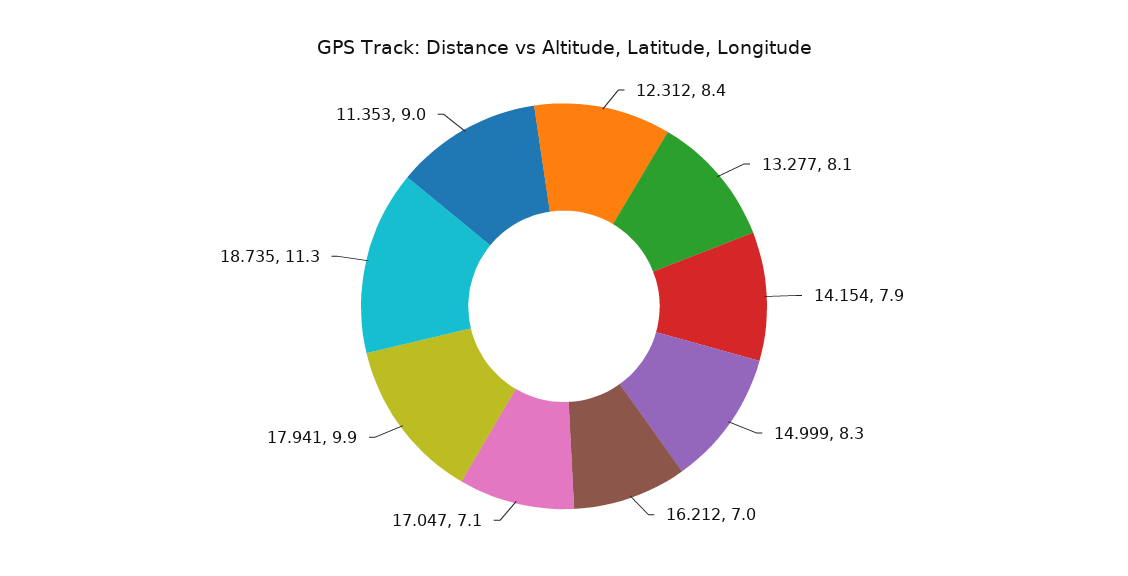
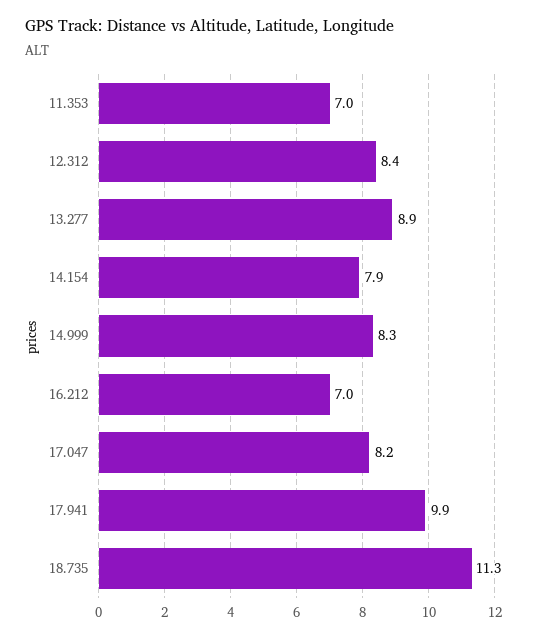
13.277: 8.1 -> 8.9
17.047: 7.1 -> 8.2
11.353: 9 -> 7

